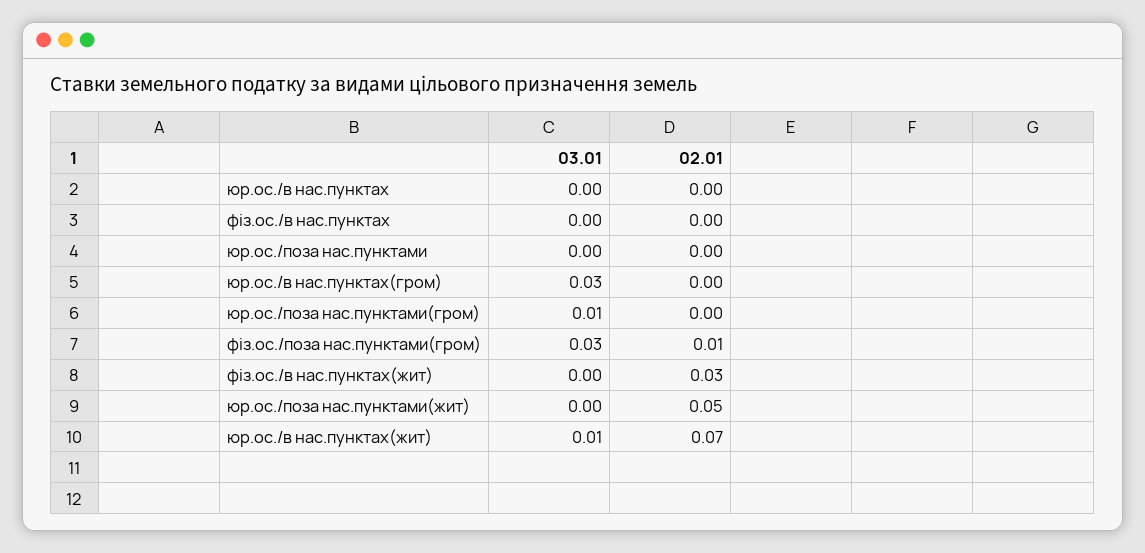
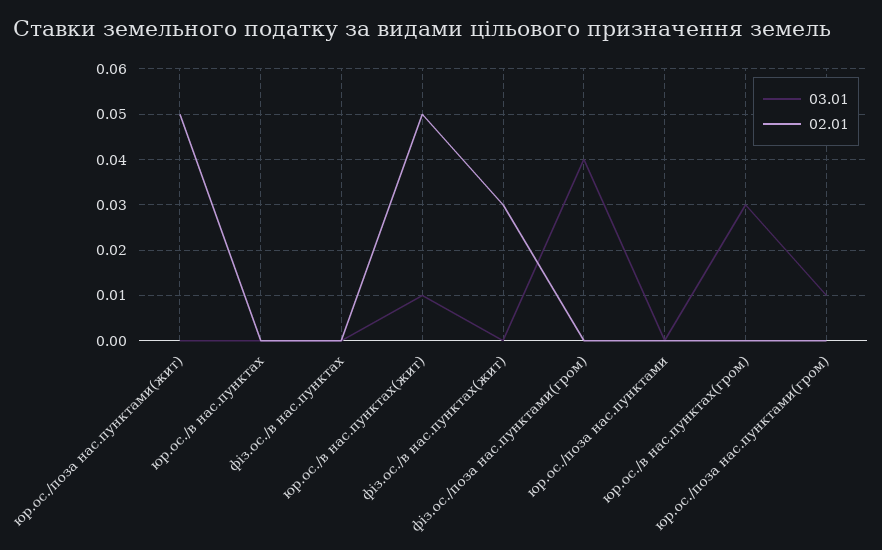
03.01, фіз.ос./поза нас.пунктами(гром): 0.03 -> 0.04
02.01, фіз.ос./поза нас.пунктами(гром): 0.01 -> 0
02.01, юр.ос./в нас.пунктах(жит): 0.07 -> 0.05

